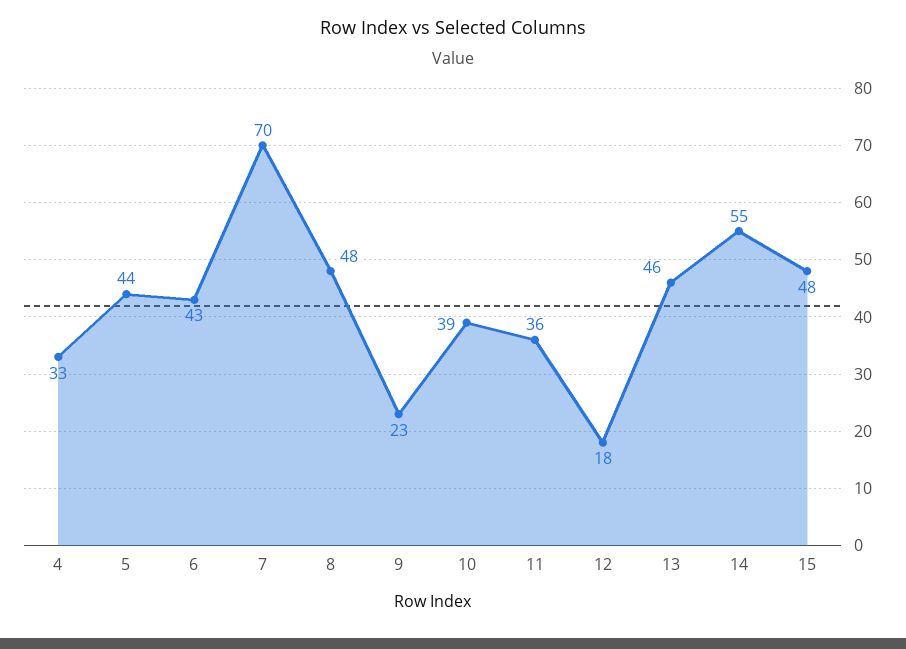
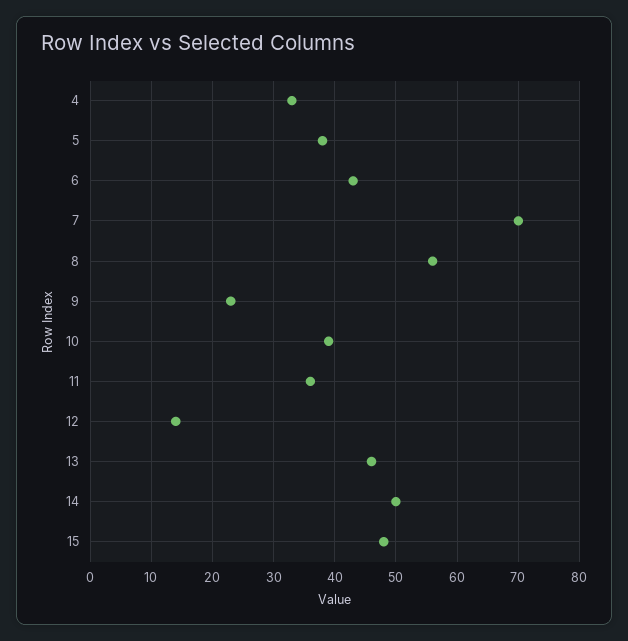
5: 44 -> 38
8: 48 -> 56
12: 18 -> 14
14: 55 -> 50

